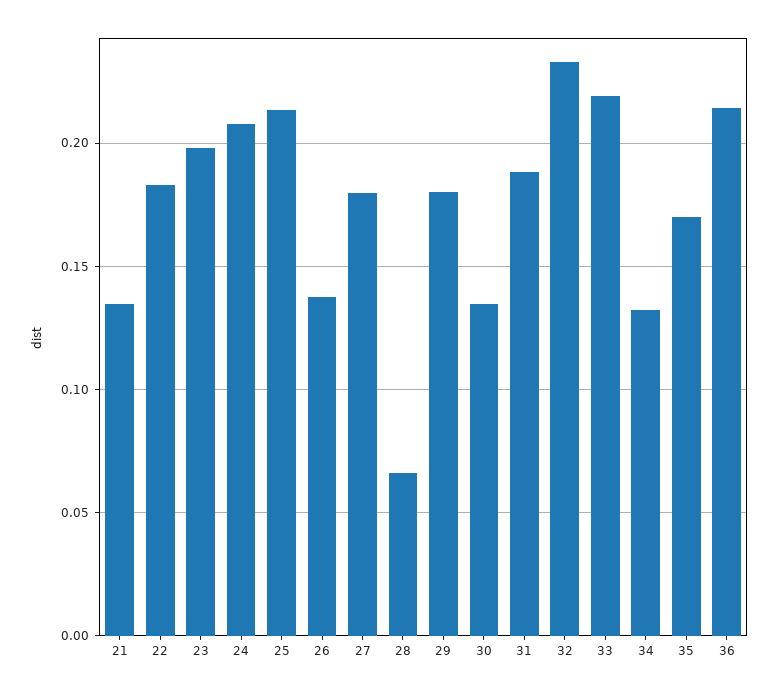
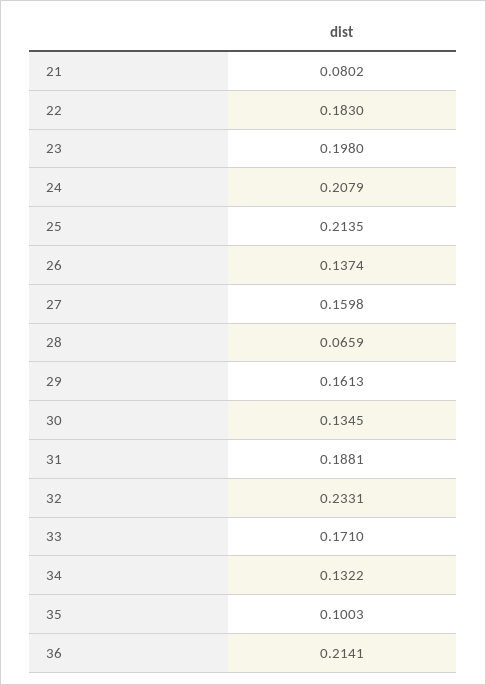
21: 0.135 -> 0.0802
27: 0.18 -> 0.1598
29: 0.18 -> 0.1613
33: 0.22 -> 0.171
35: 0.17 -> 0.1003

